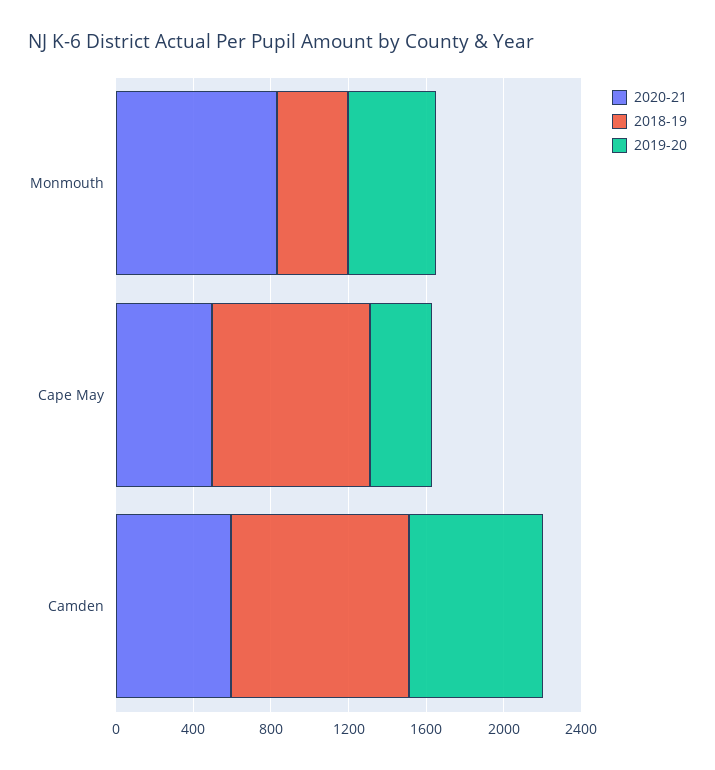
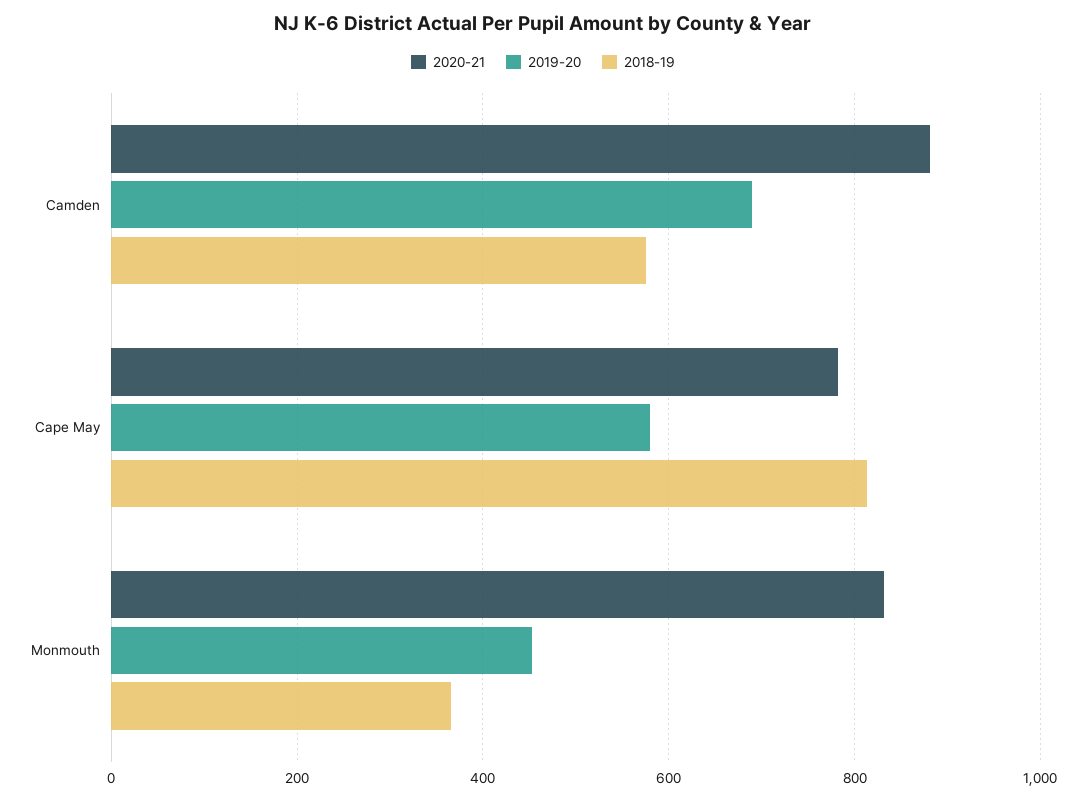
2020-21, Cape May: 500 -> 780
2019-20, Cape May: 300 -> 580
2020-21, Camden: 600 -> 880
2018-19, Camden: 900 -> 580

